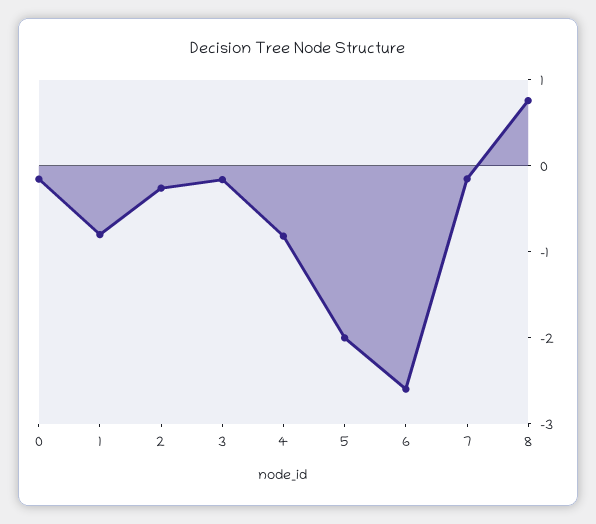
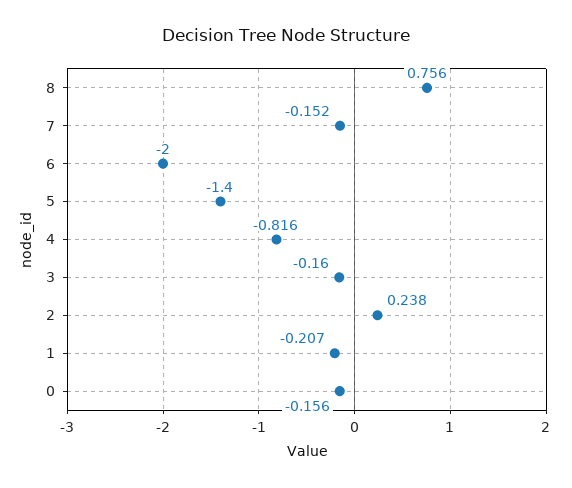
1: -0.8 -> -0.207
2: -0.2 -> 0.238
5: -2 -> -1.4
6: -2.6 -> -2

